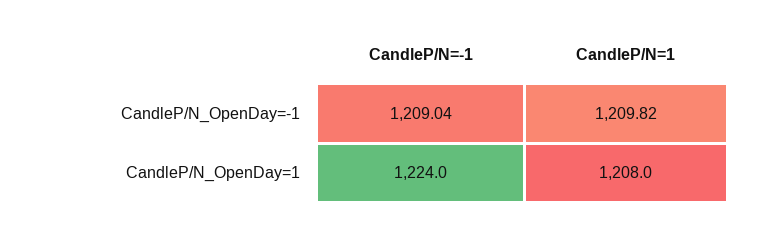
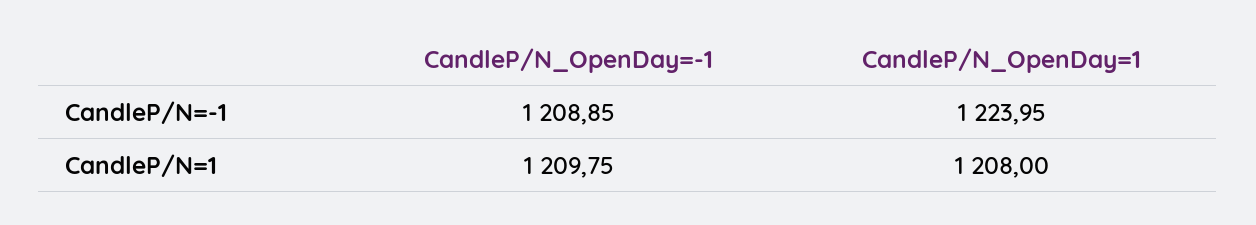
CandleP/N=-1, CandleP/N_OpenDay=-1: 1209.04 -> 1208.85
CandleP/N=1, CandleP/N_OpenDay=-1: 1209.82 -> 1209.75

